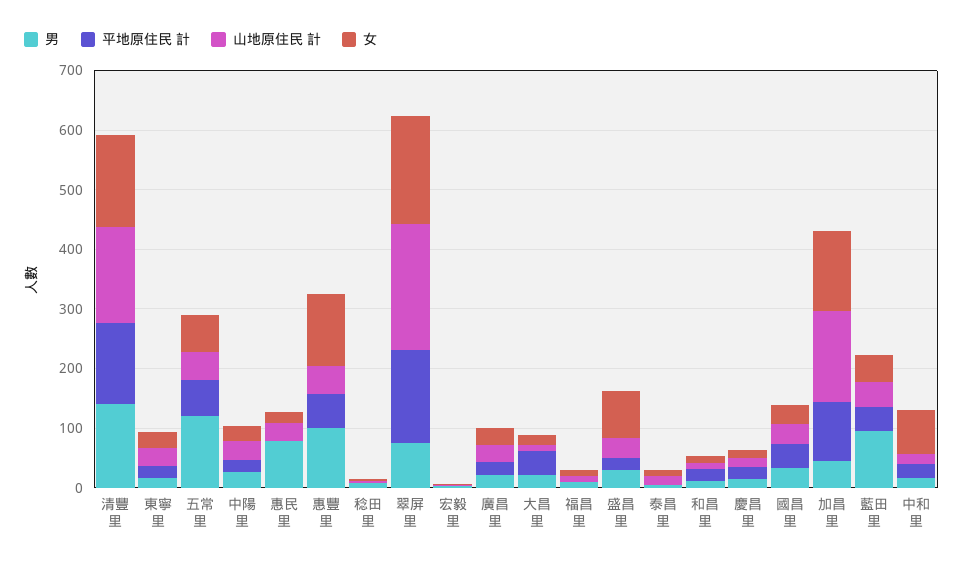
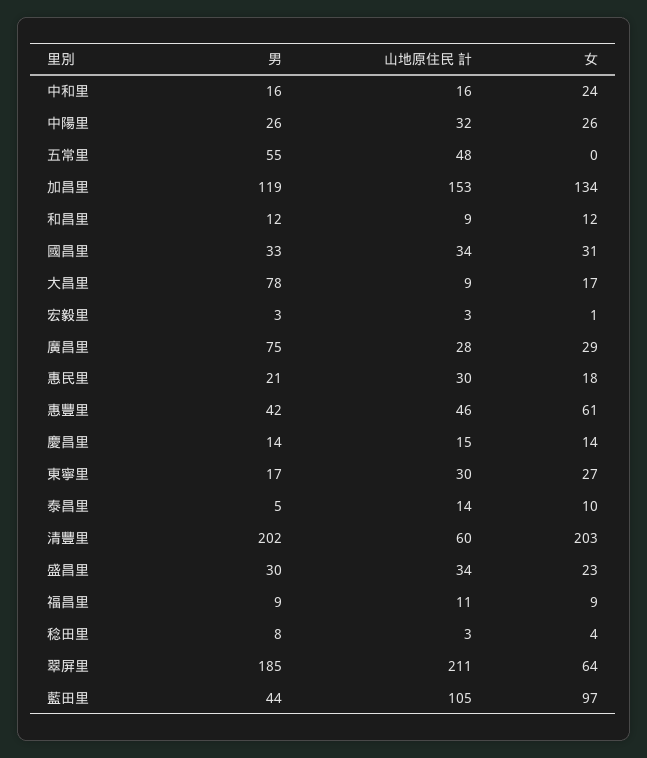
男, 清豐里: 140 -> 202
平地原住民 計, 清豐里: 140 -> none
山地原住民 計, 清豐里: 160 -> 60
女, 清豐里: 160 -> 203
平地原住民 計, 東寧里: 20 -> none
男, 五常里: 120 -> 55
平地原住民 計, 五常里: 60 -> none
女, 五常里: 60 -> 0
平地原住民 計, 中陽里: 20 -> none
男, 惠民里: 80 -> 21
平地原住民 計, 惠民里: 0 -> none
男, 惠豐里: 100 -> 42
平地原住民 計, 惠豐里: 60 -> none
女, 惠豐里: 120 -> 61
平地原住民 計, 稔田里: 0 -> none
男, 翠屏里: 80 -> 185
平地原住民 計, 翠屏里: 160 -> none
女, 翠屏里: 180 -> 64
平地原住民 計, 宏毅里: 0 -> none
男, 廣昌里: 20 -> 75
平地原住民 計, 廣昌里: 20 -> none
男, 大昌里: 20 -> 78
平地原住民 計, 大昌里: 40 -> none
平地原住民 計, 福昌里: 0 -> none
平地原住民 計, 盛昌里: 20 -> none
女, 盛昌里: 80 -> 23
平地原住民 計, 泰昌里: 0 -> none
平地原住民 計, 和昌里: 20 -> none
平地原住民 計, 慶昌里: 20 -> none
平地原住民 計, 國昌里: 40 -> none
男, 加昌里: 40 -> 119
平地原住民 計, 加昌里: 100 -> none
男, 藍田里: 100 -> 44
平地原住民 計, 藍田里: 40 -> none
山地原住民 計, 藍田里: 40 -> 105
女, 藍田里: 40 -> 97
平地原住民 計, 中和里: 20 -> none
女, 中和里: 80 -> 24

